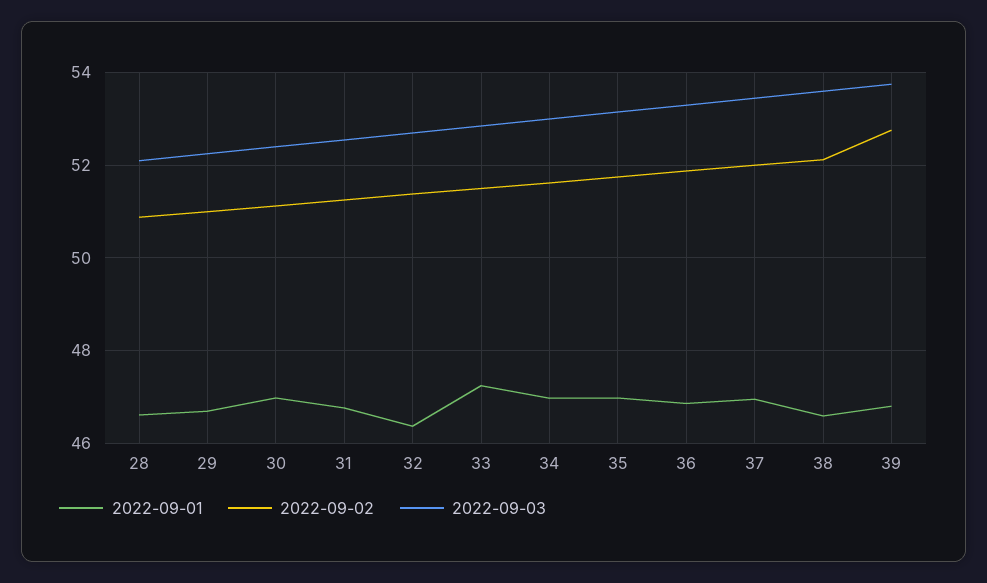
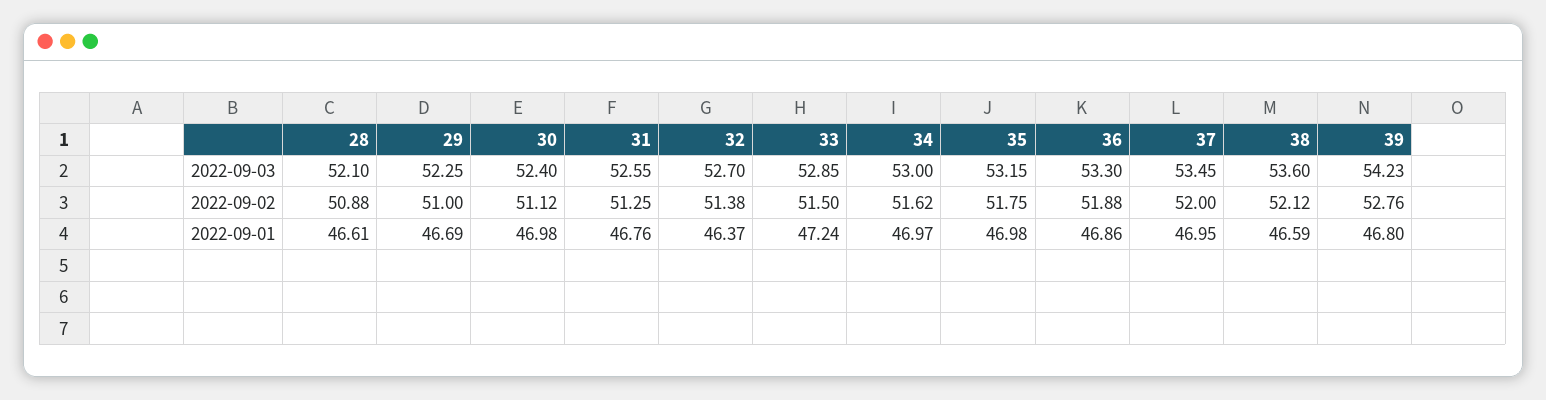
2022-09-03, 39: 53.8 -> 54.23

